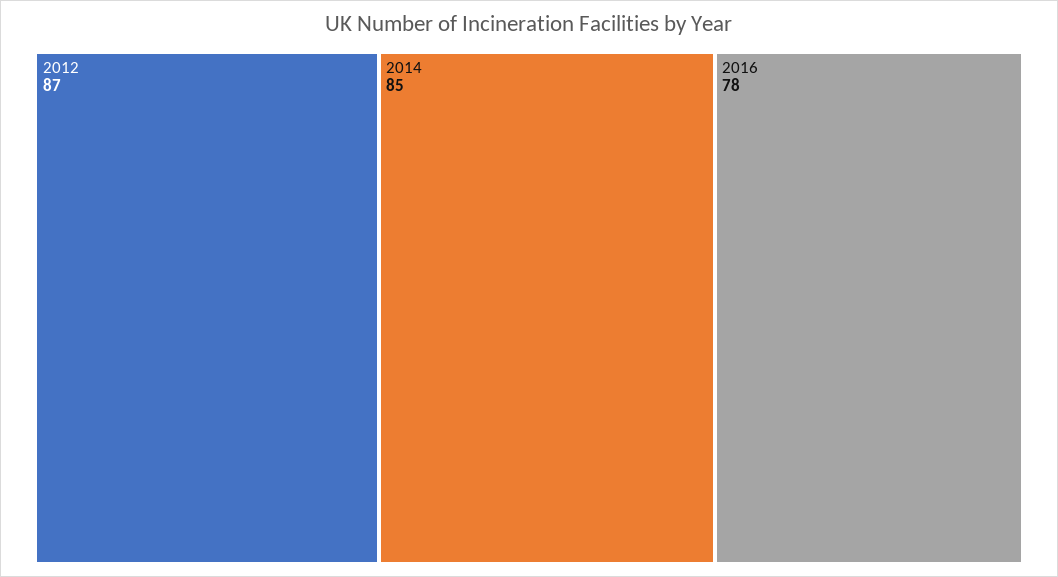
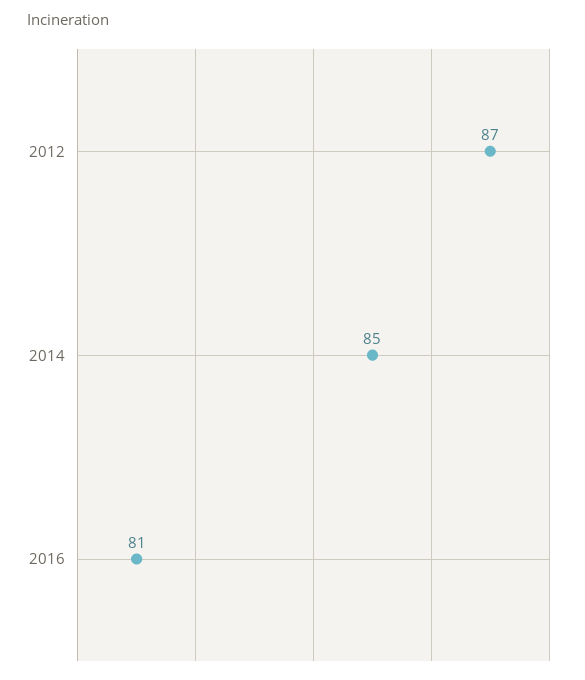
2016: 78 -> 81

